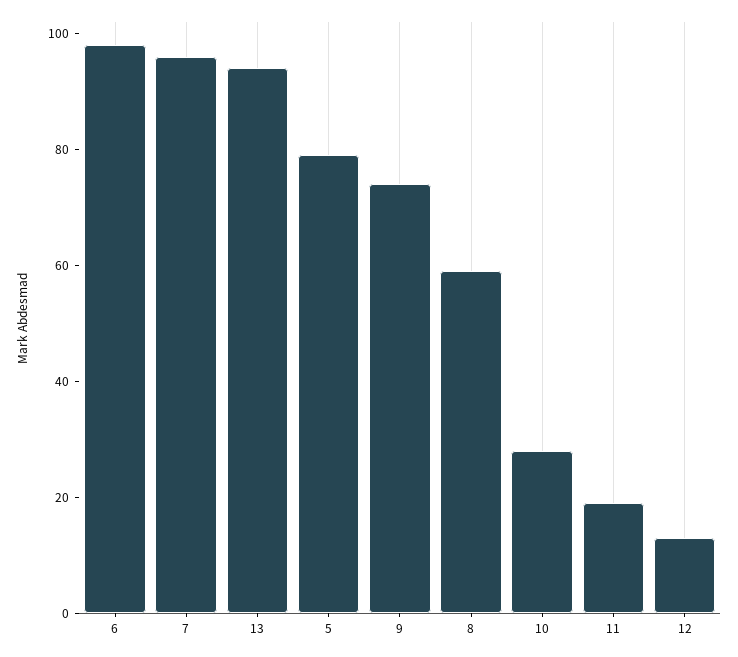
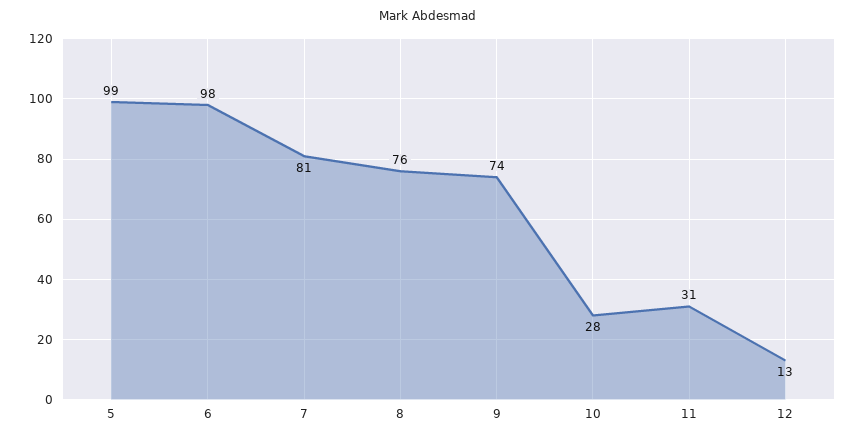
7: 95 -> 81
13: 95 -> none
5: 80 -> 99
8: 60 -> 76
11: 20 -> 31

